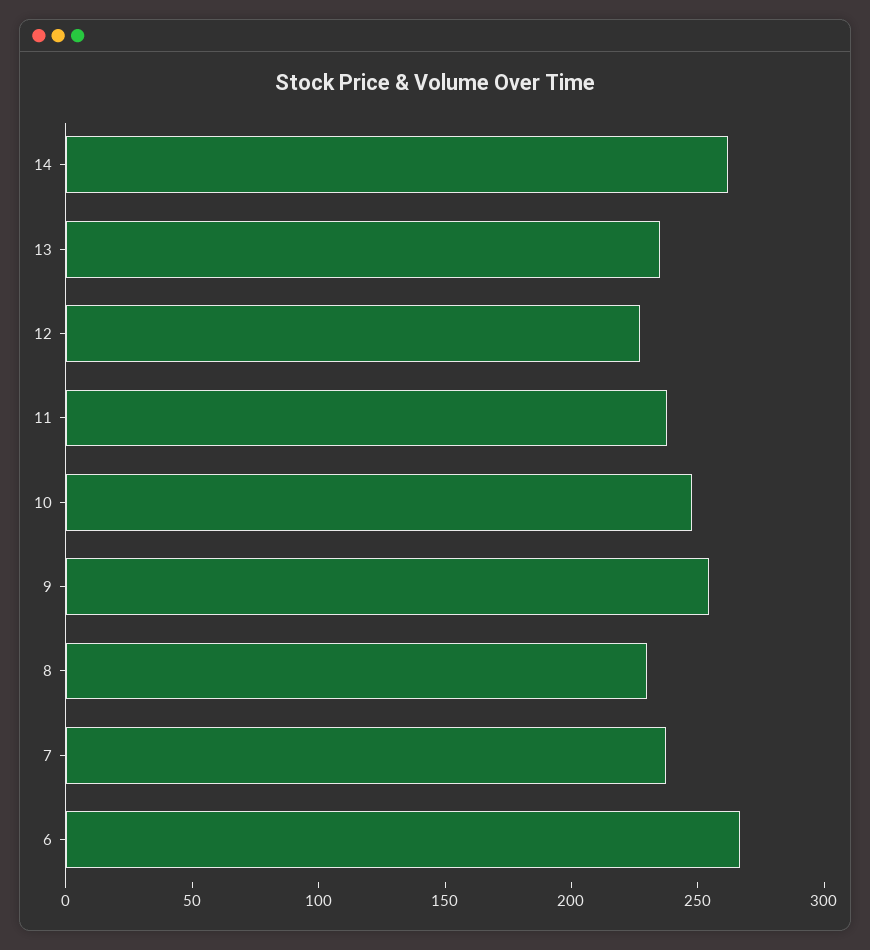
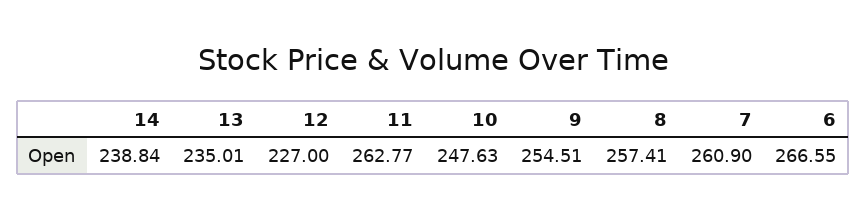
14: 260 -> 238.84
11: 240 -> 262.77
8: 230 -> 257.41
7: 240 -> 260.9

